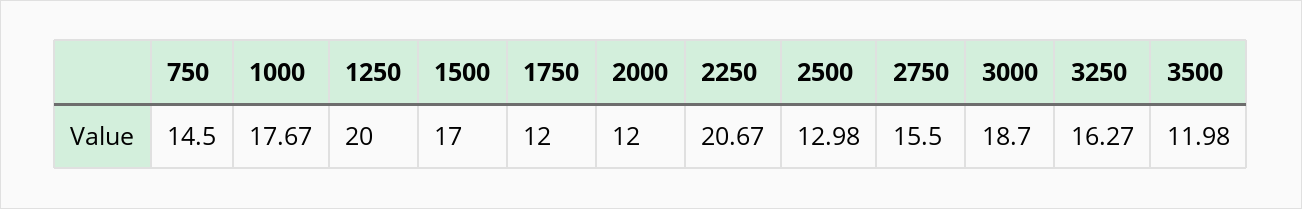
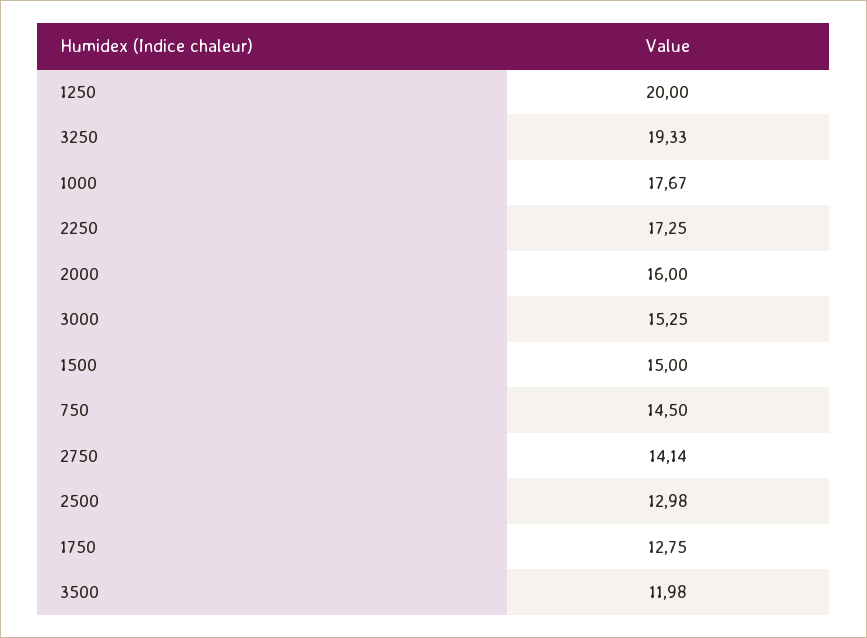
1500: 17 -> 15
1750: 12 -> 12.75
2000: 12 -> 16
2250: 20.67 -> 17.25
2750: 15.5 -> 14.14
3000: 18.7 -> 15.25
3250: 16.27 -> 19.33

